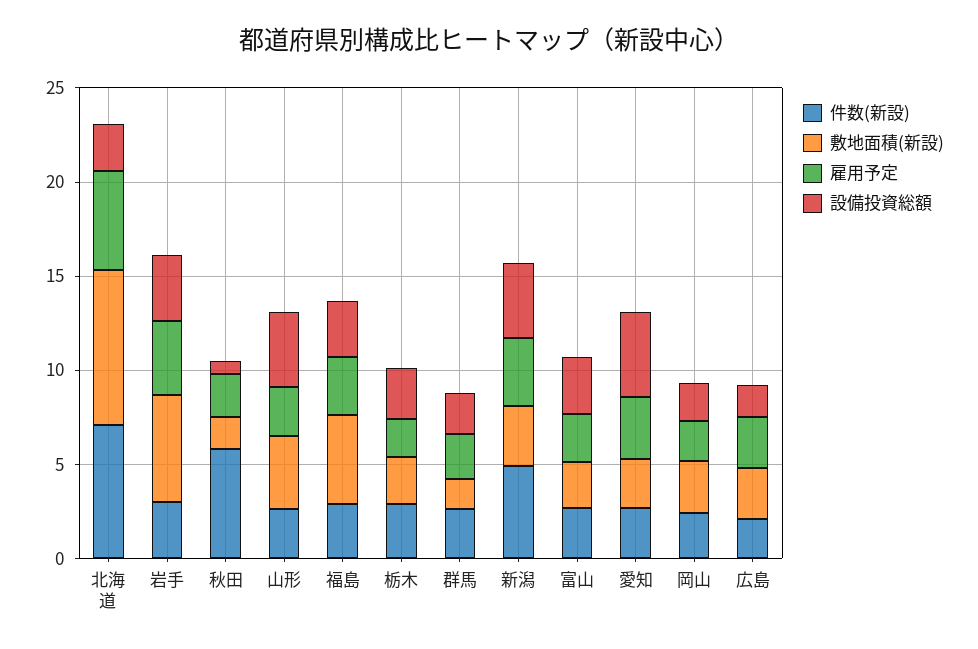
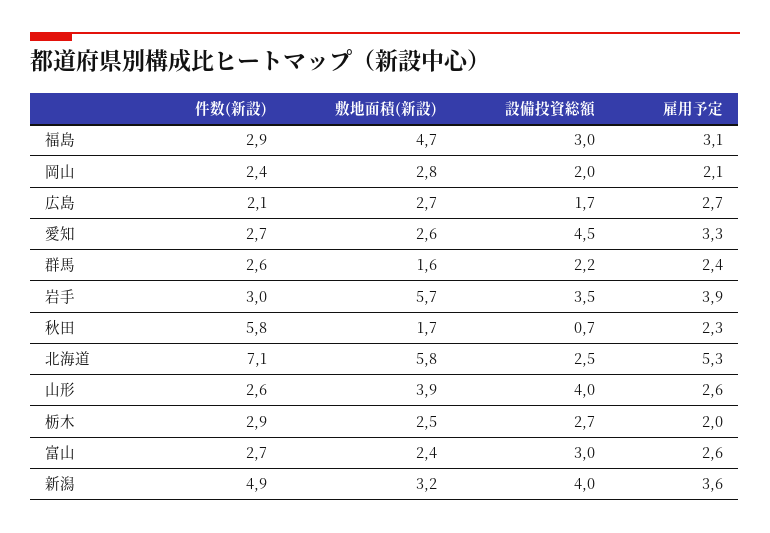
敷地面積(新設), 北海道: 8 -> 5.8

